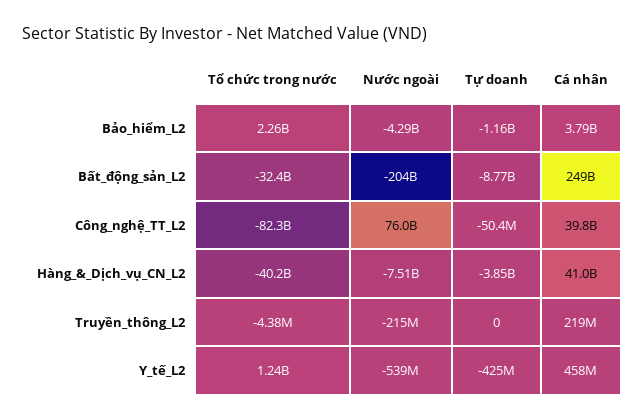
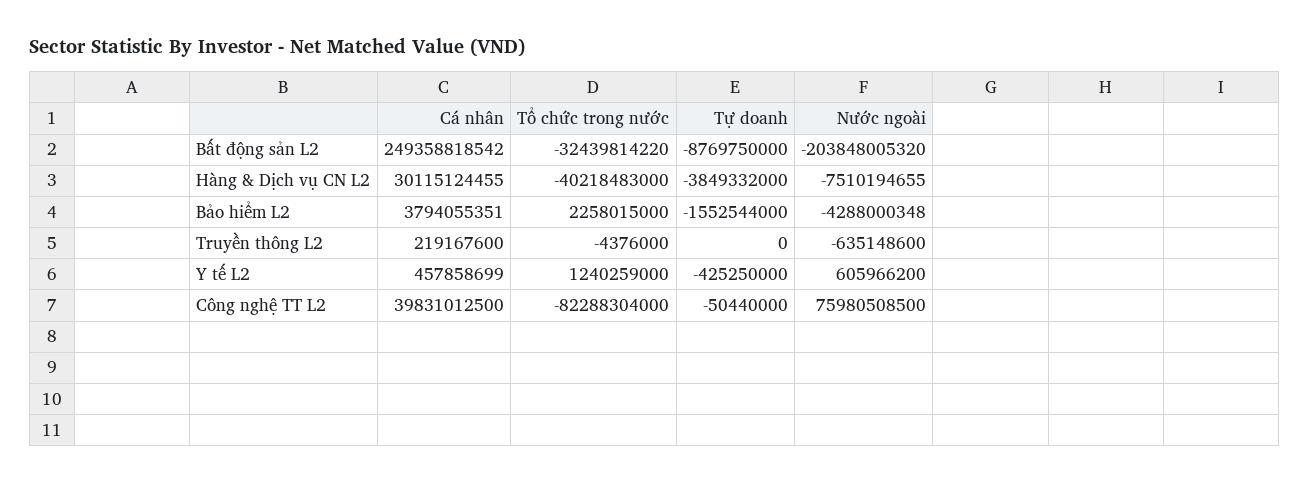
Tự doanh, Bảo_hiểm_L2: -1160000000 -> -1552544000
Cá nhân, Hàng_&_Dịch_vụ_CN_L2: 41000000000 -> 30115124455
Nước ngoài, Truyền_thông_L2: -215000000 -> -635148600
Nước ngoài, Y_tế_L2: -539000000 -> 605966200

